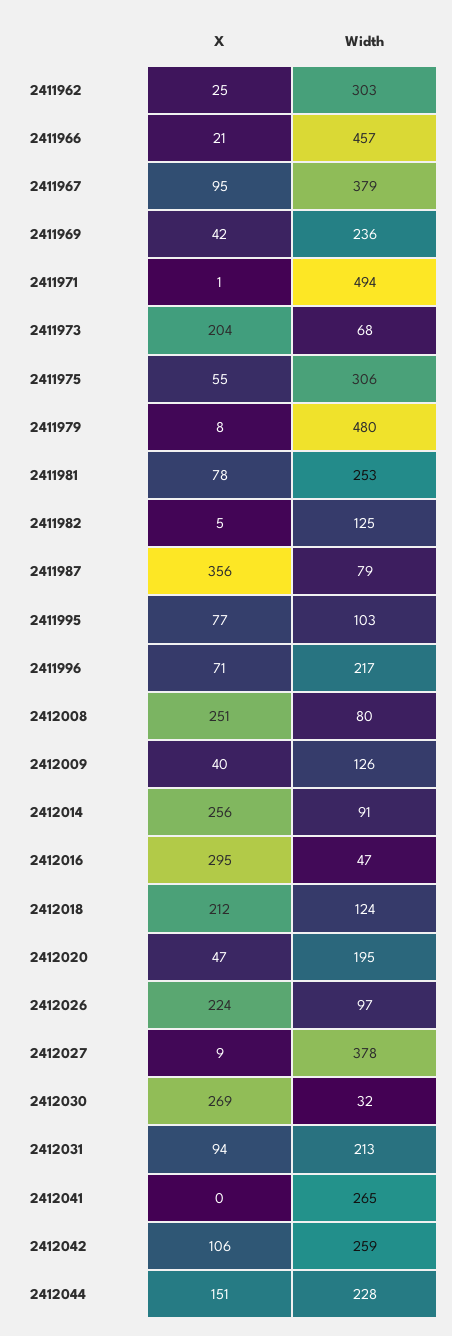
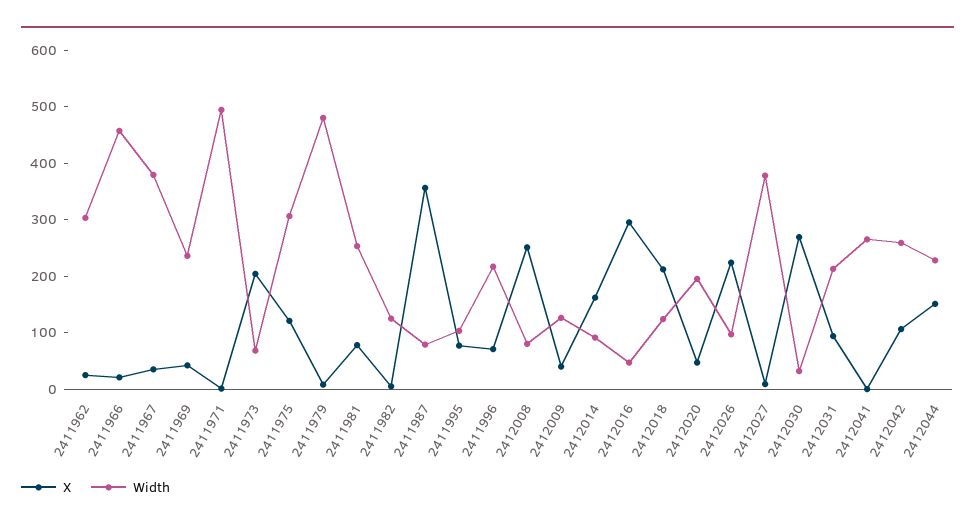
X, 2411967: 95 -> 40
X, 2411975: 55 -> 120
X, 2412014: 256 -> 160

